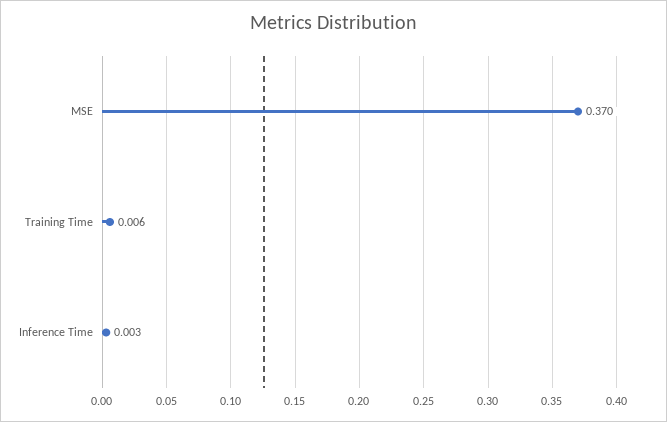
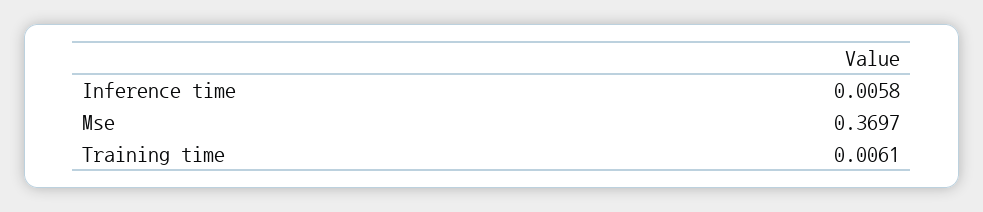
Inference Time: 0.003 -> 0.0058

